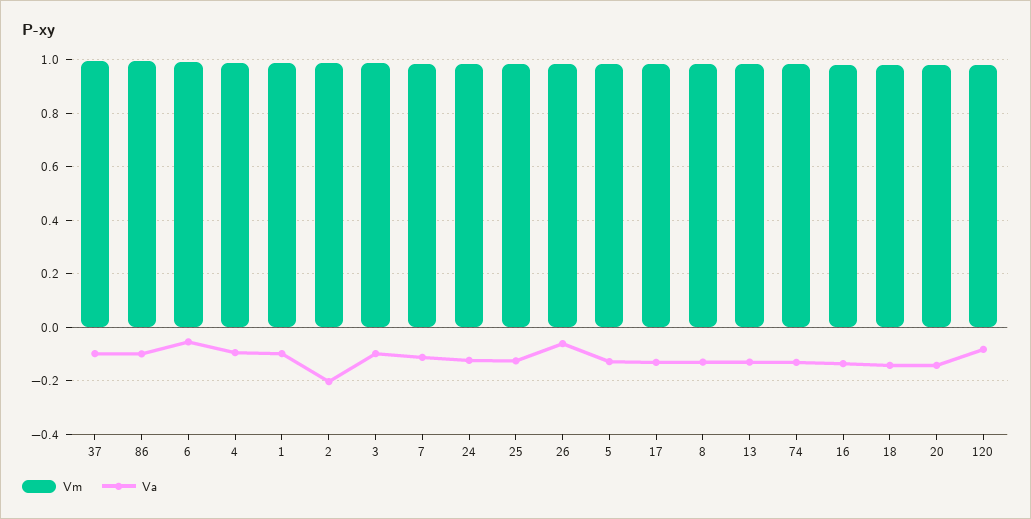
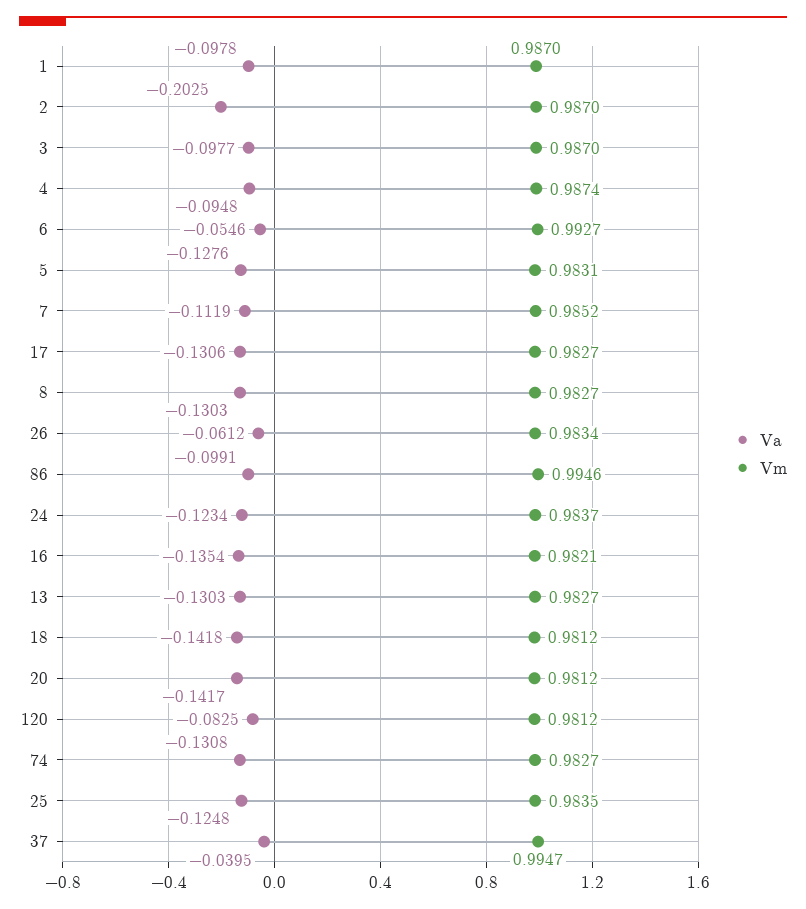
Va, 37: -0.1 -> -0.0395

